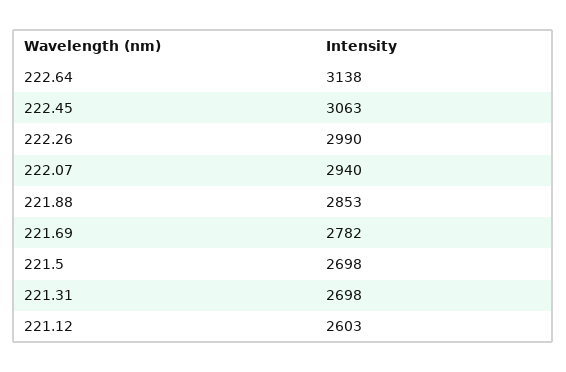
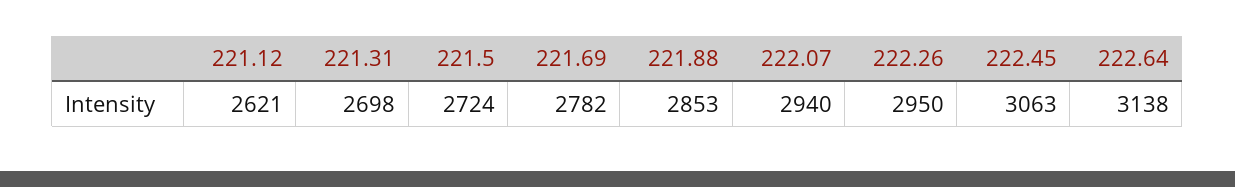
222.26: 2990 -> 2950
221.5: 2698 -> 2724
221.12: 2603 -> 2621

